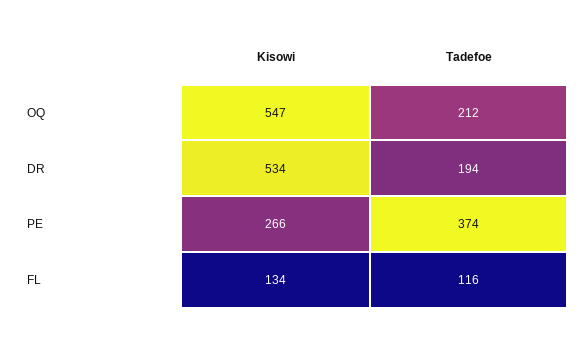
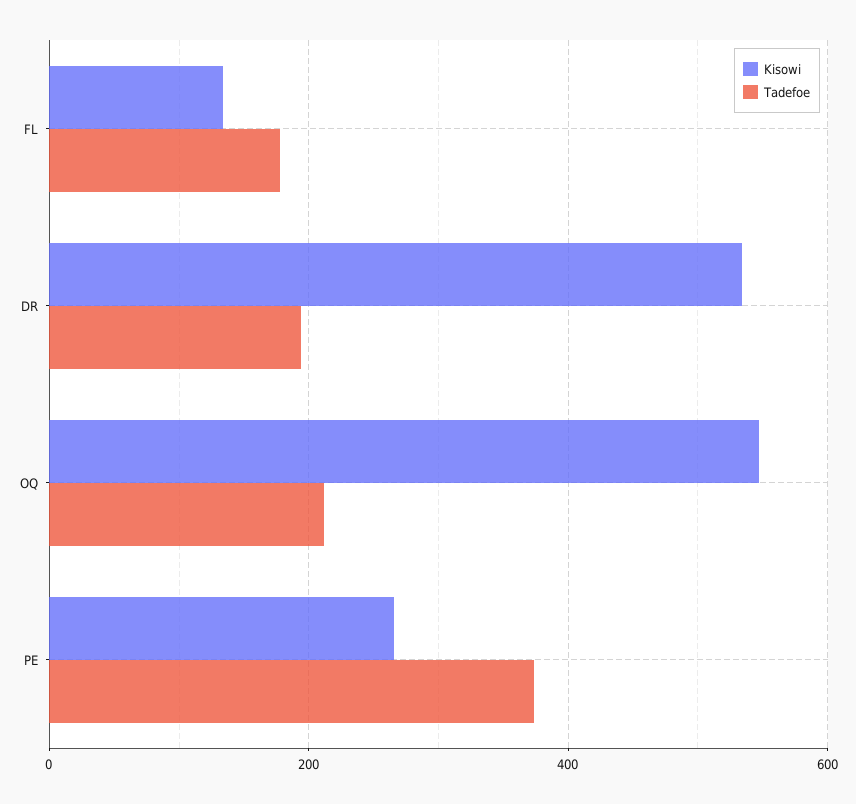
Tadefoe, FL: 116 -> 180

